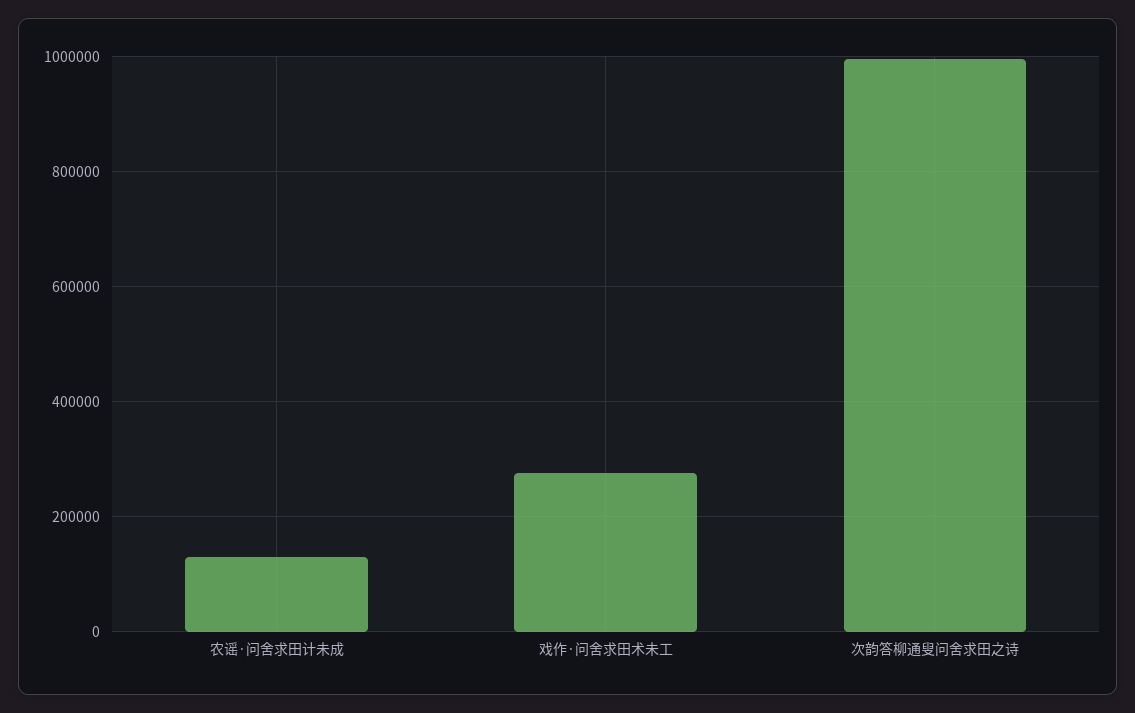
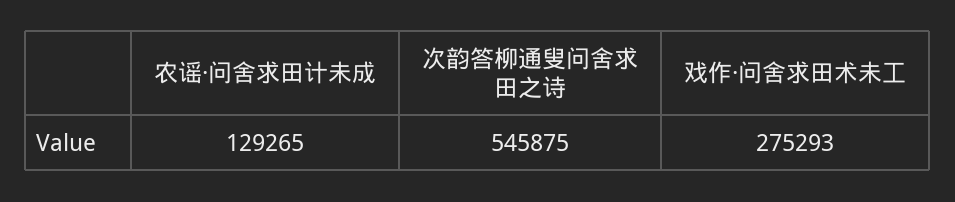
次韵答柳通叟问舍求田之诗: 1000000 -> 545875

